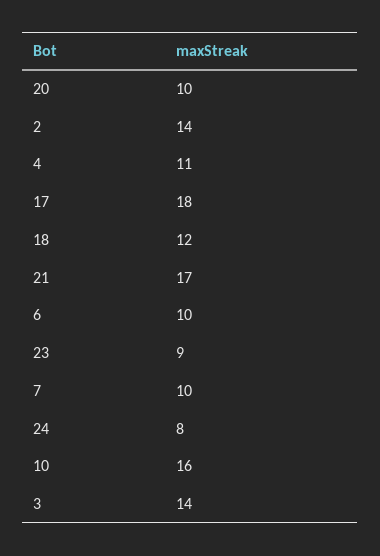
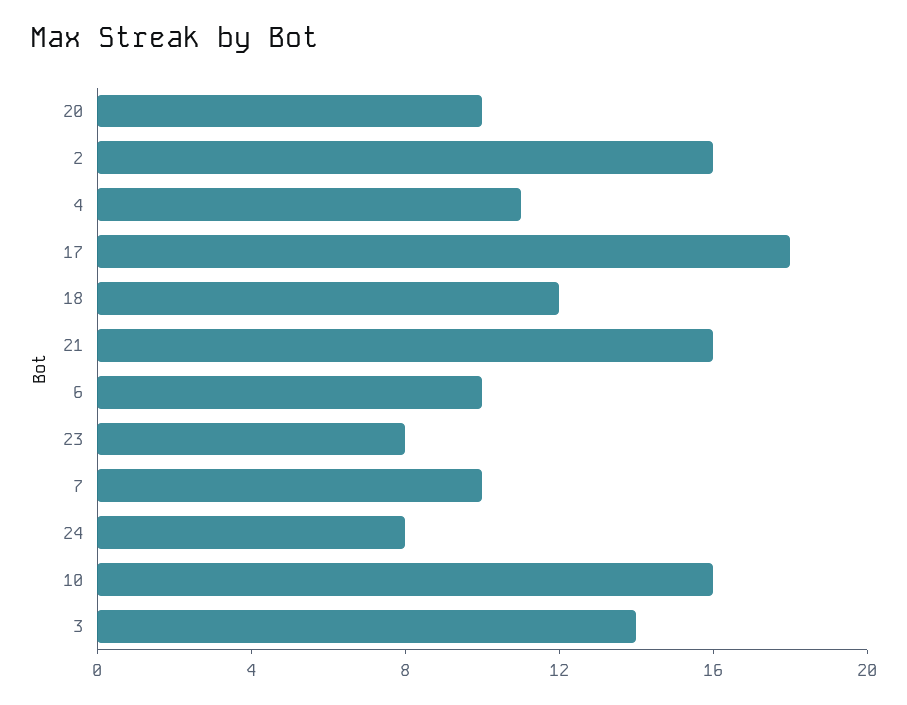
2: 14 -> 16
21: 17 -> 16
23: 9 -> 8

